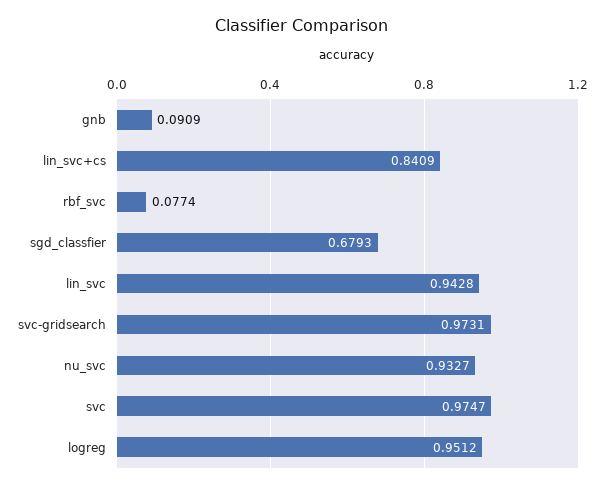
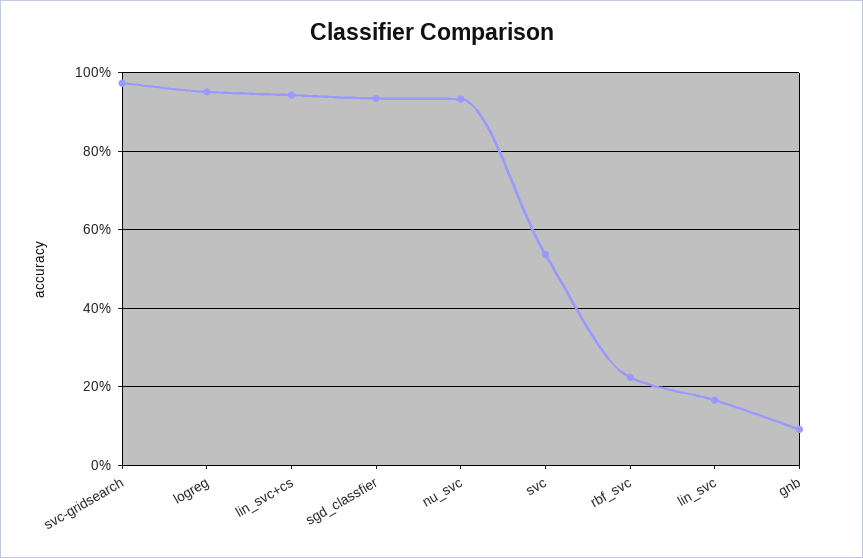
lin_svc+cs: 0.8409 -> 0.94
rbf_svc: 0.0774 -> 0.22
sgd_classfier: 0.6793 -> 0.94
lin_svc: 0.9428 -> 0.16
svc: 0.9747 -> 0.54

